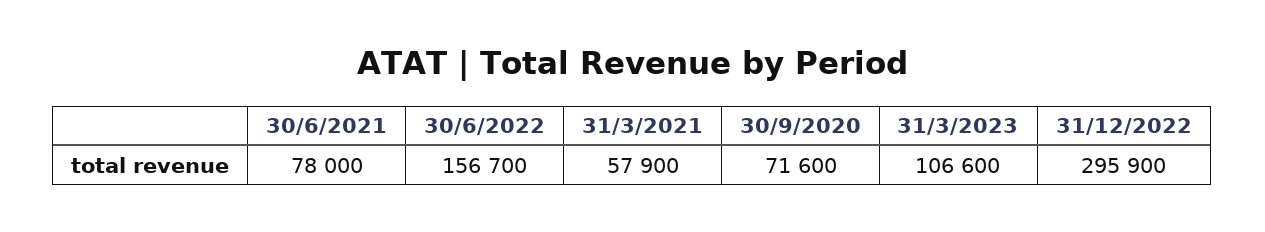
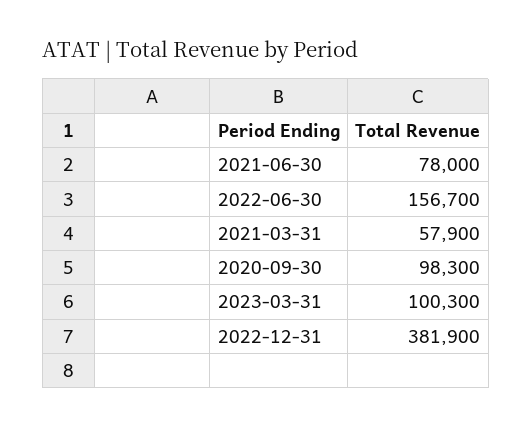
30/9/2020: 71600 -> 98300
31/3/2023: 106600 -> 100300
31/12/2022: 295900 -> 381900

